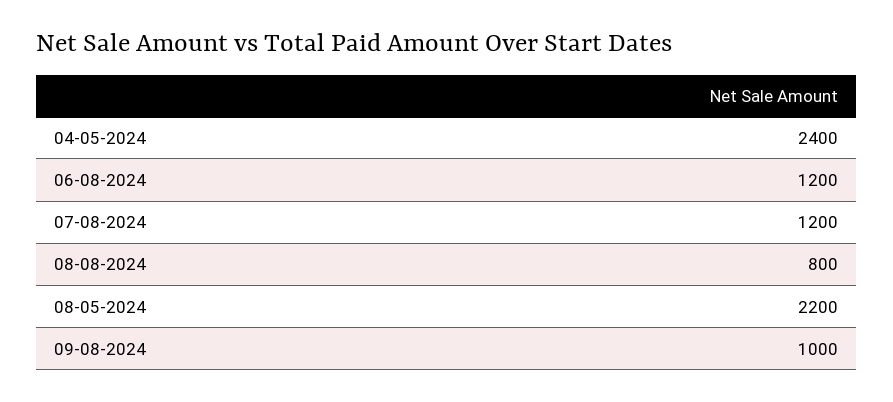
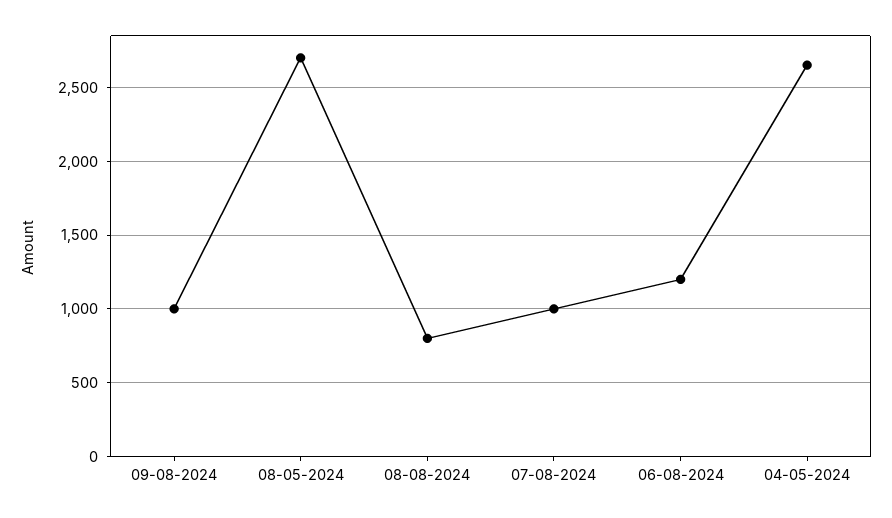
04-05-2024: 2400 -> 2650
07-08-2024: 1200 -> 1000
08-05-2024: 2200 -> 2700

